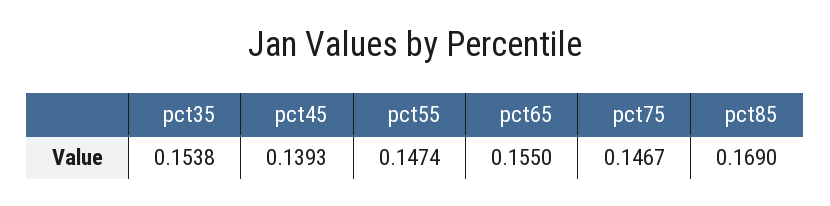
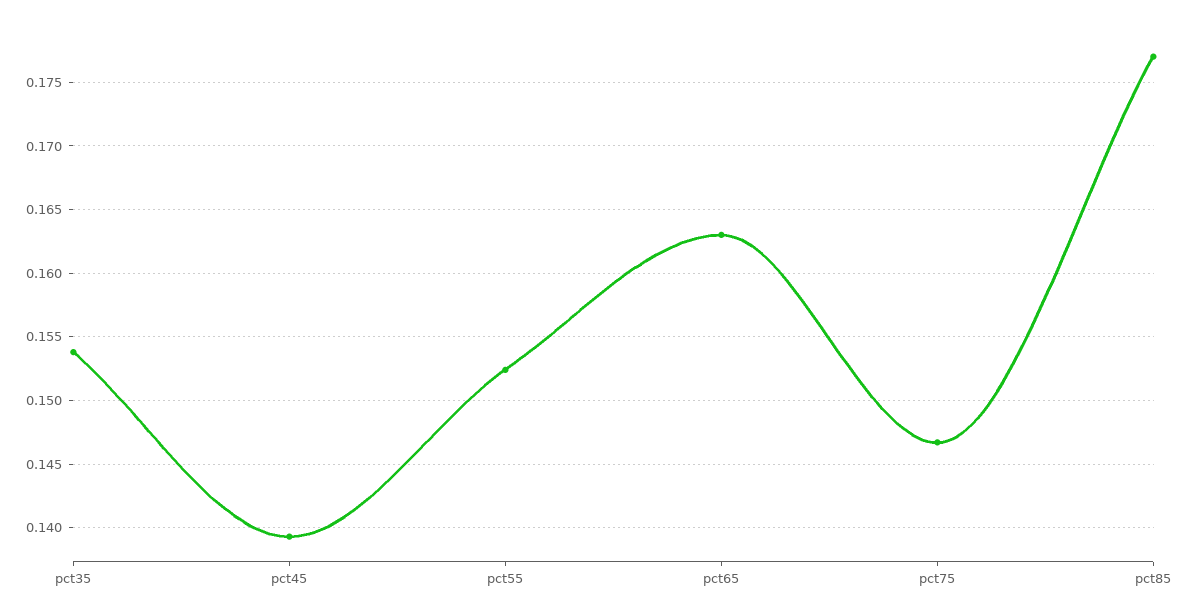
pct55: 0.1474 -> 0.1525
pct65: 0.155 -> 0.163
pct85: 0.169 -> 0.177

